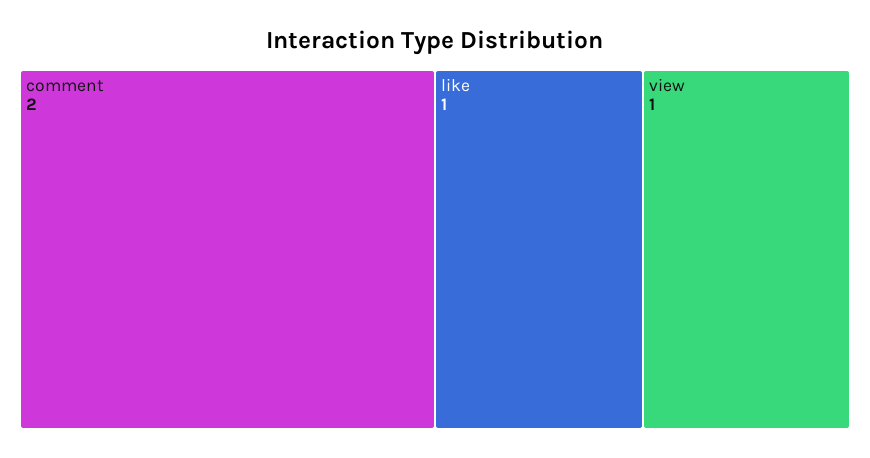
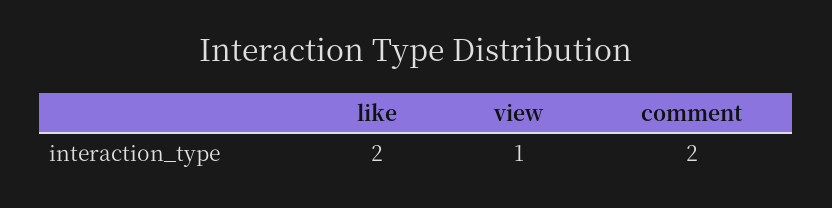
like: 1 -> 2

